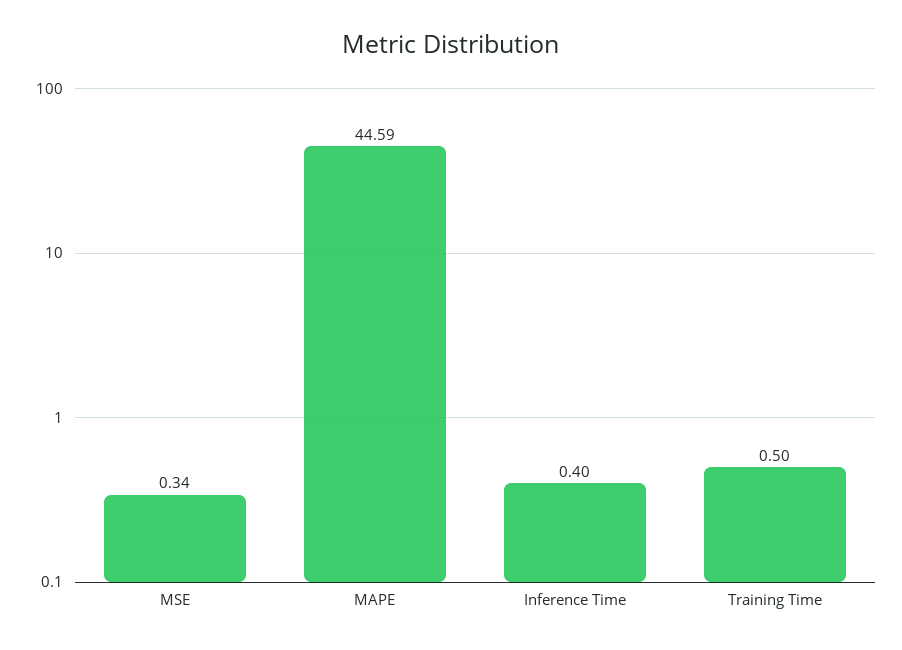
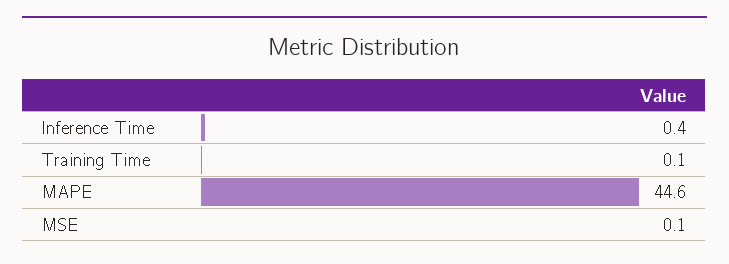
MSE: 0.34 -> 0.1
Training Time: 0.5 -> 0.1

